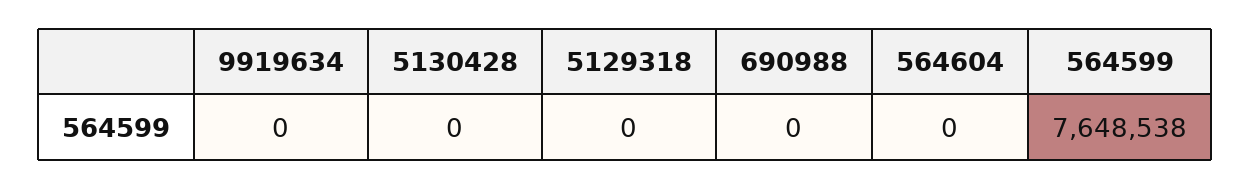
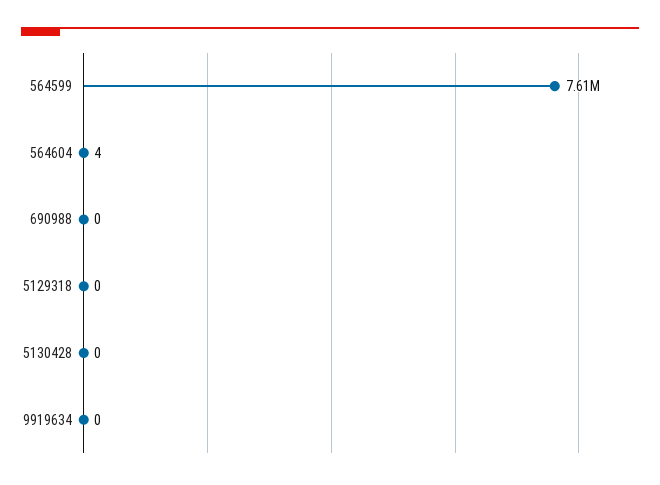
564604: 0 -> 4
564599: 7648538 -> 7610000

